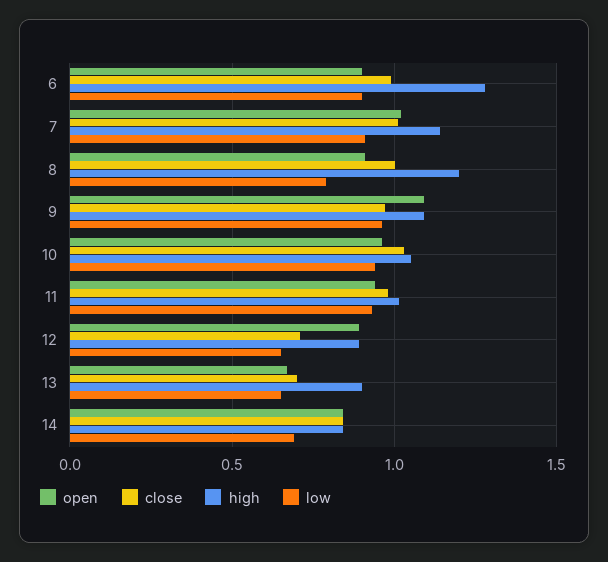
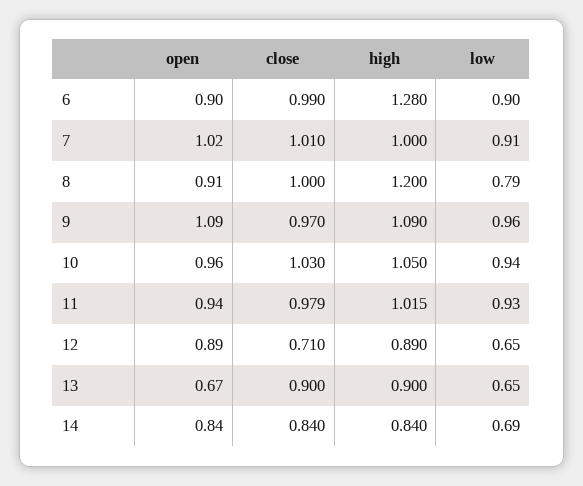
high, 7: 1.15 -> 1
close, 13: 0.7 -> 0.9

